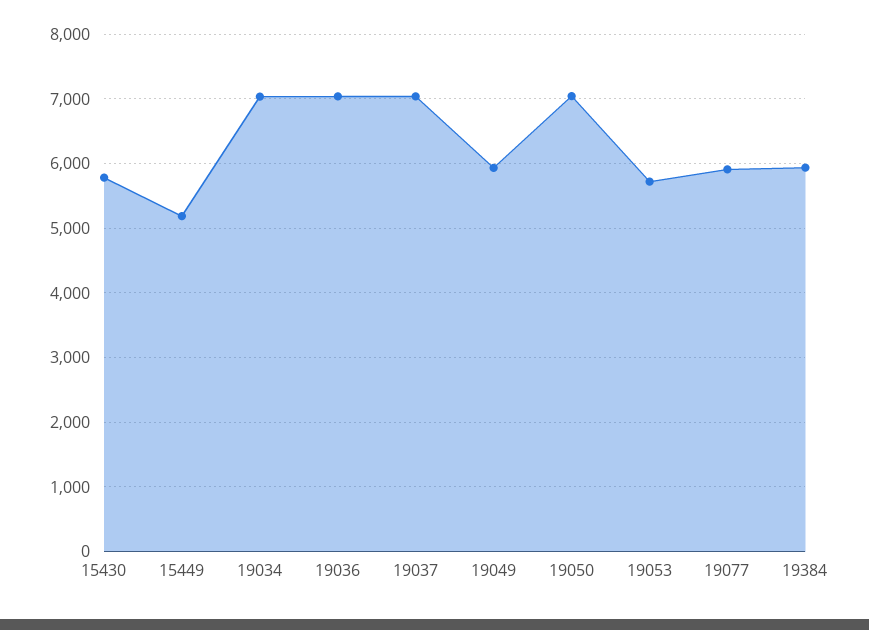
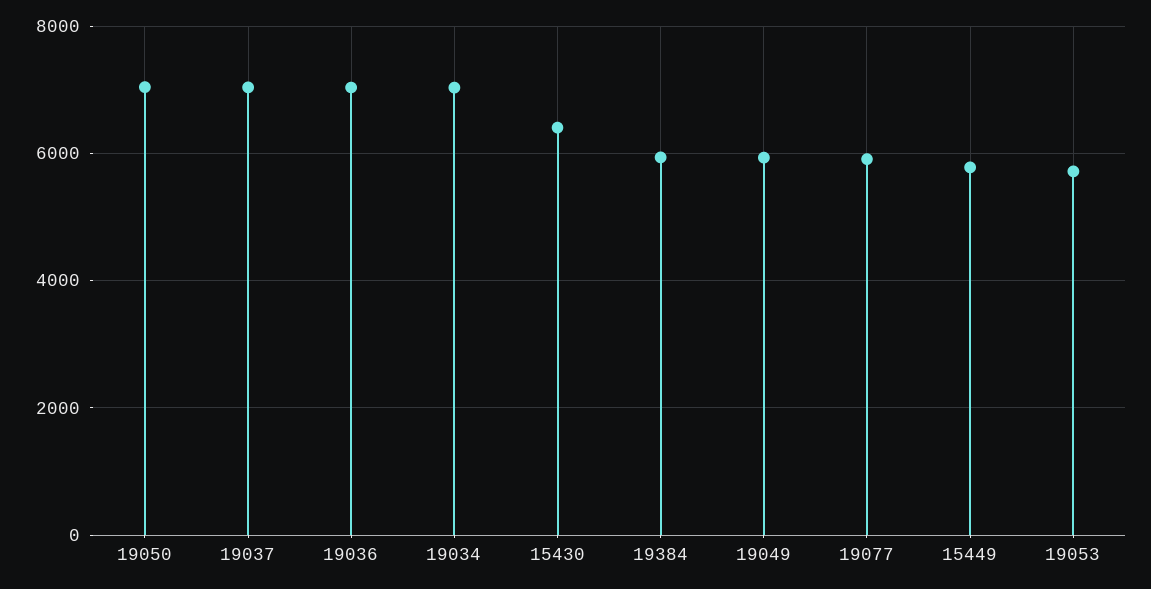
15430: 5800 -> 6400
15449: 5200 -> 5800

